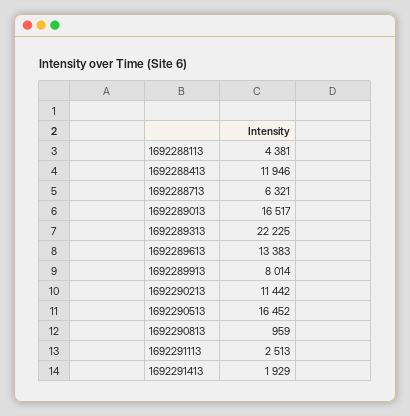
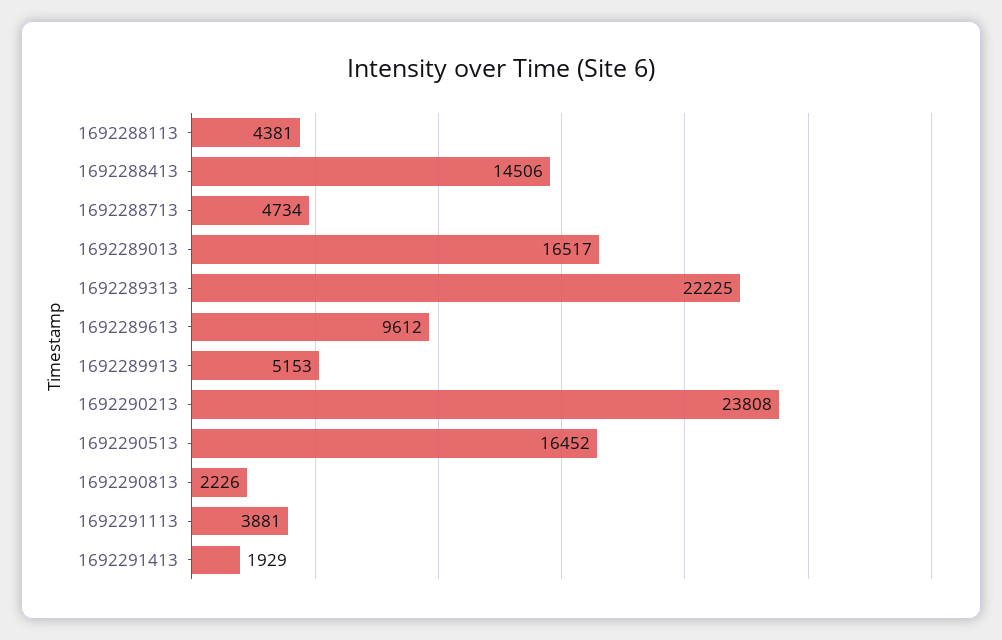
1692288413: 11946 -> 14506
1692288713: 6321 -> 4734
1692289613: 13383 -> 9612
1692289913: 8014 -> 5153
1692290213: 11442 -> 23808
1692290813: 959 -> 2226
1692291113: 2513 -> 3881

